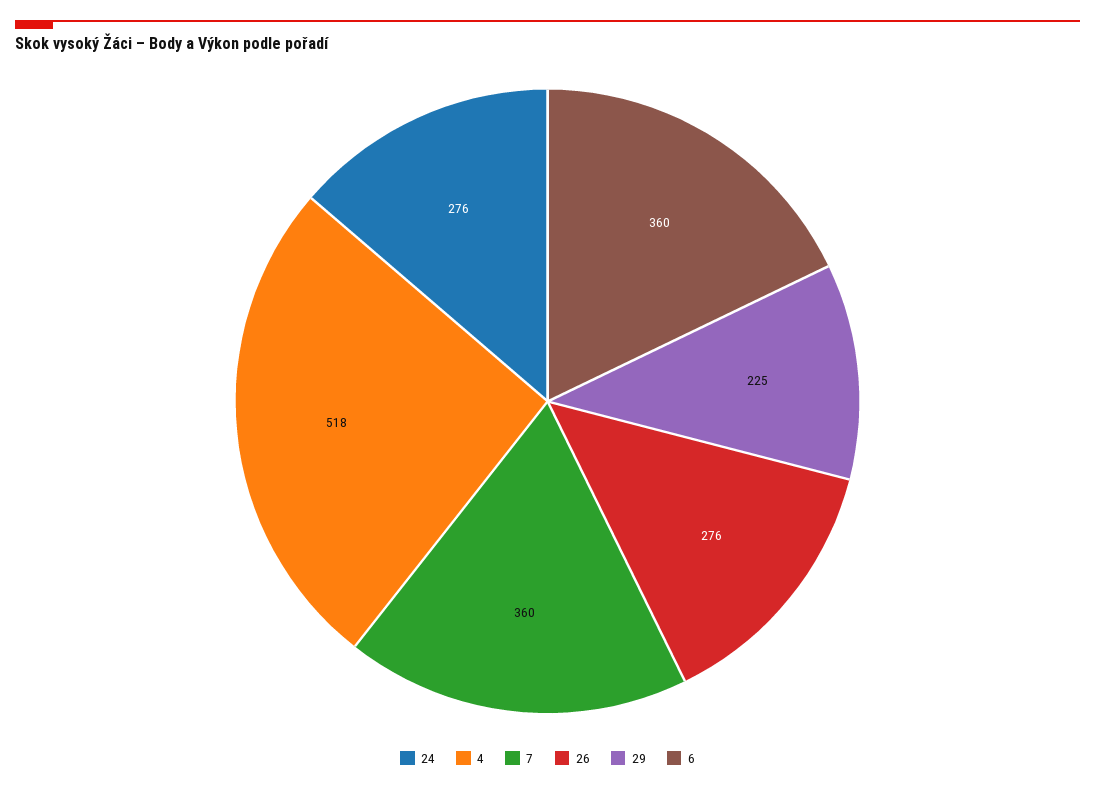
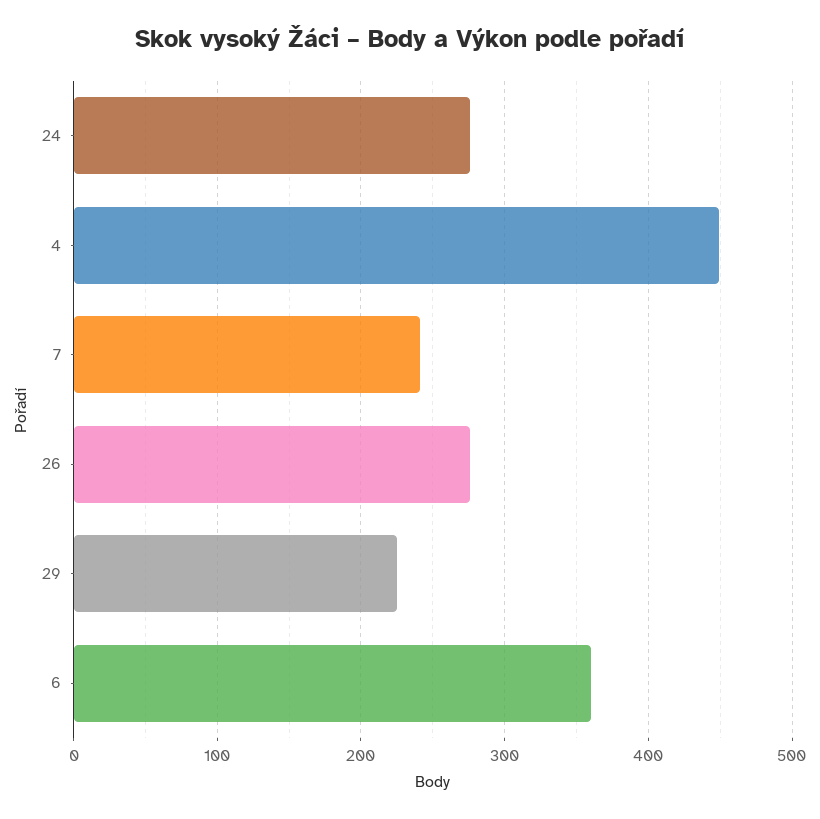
4: 518 -> 450
7: 360 -> 240

